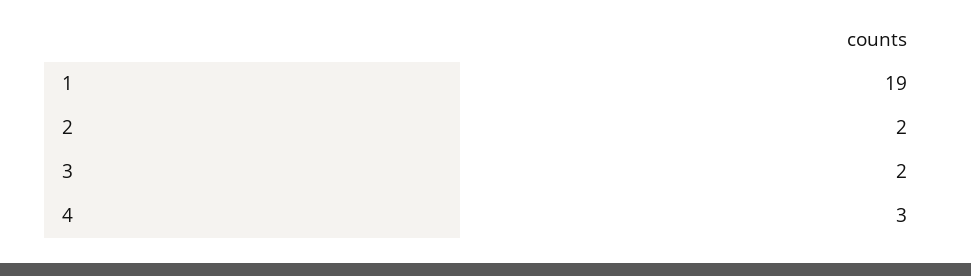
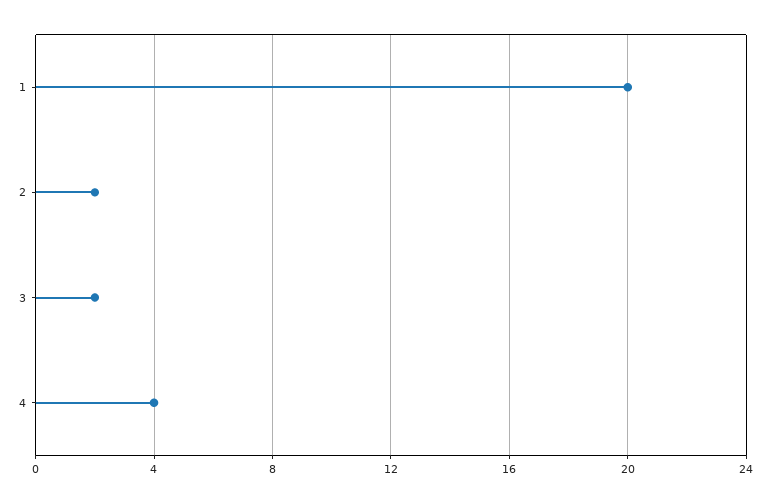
1: 19 -> 20
4: 3 -> 4

